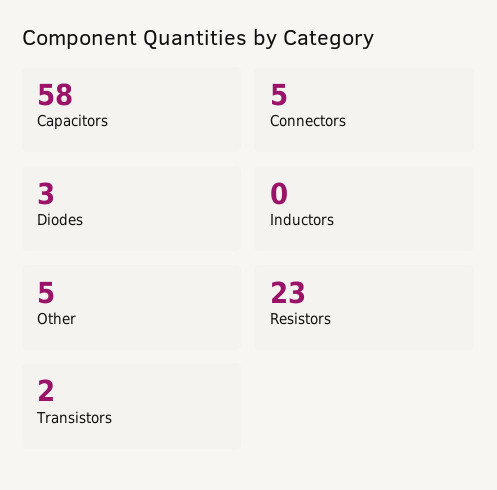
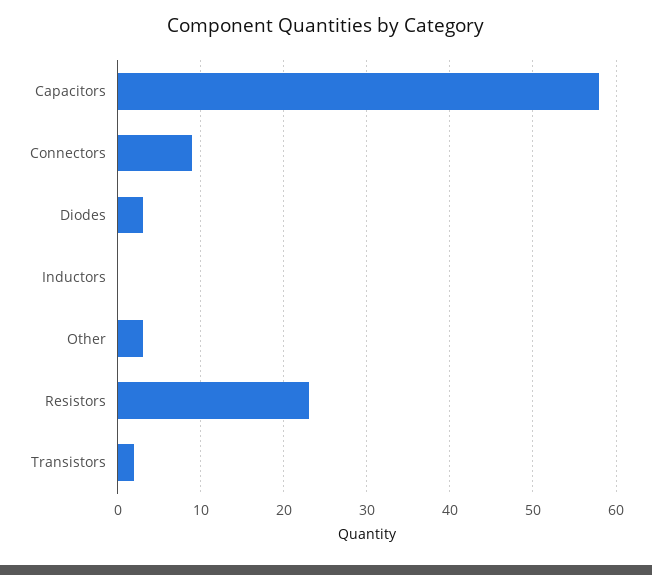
Connectors: 5 -> 9
Other: 5 -> 3

